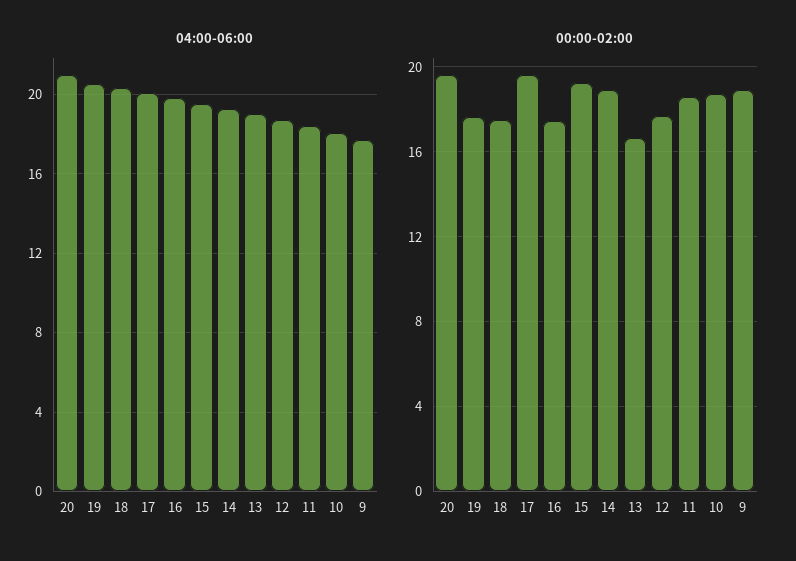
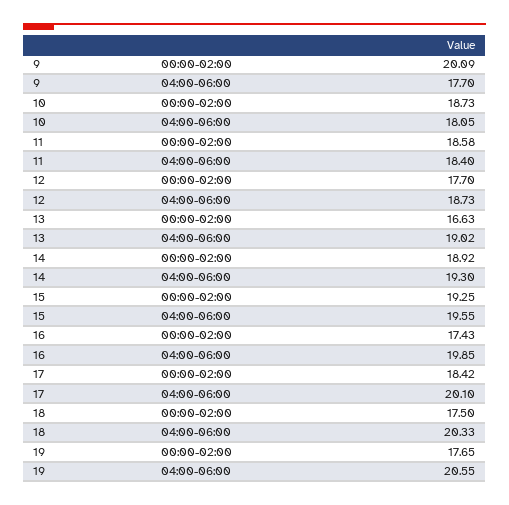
04:00-06:00, 20: 21 -> none
00:00-02:00, 20: 19.5 -> none
00:00-02:00, 17: 19.5 -> 18.42
00:00-02:00, 9: 19 -> 20.09

